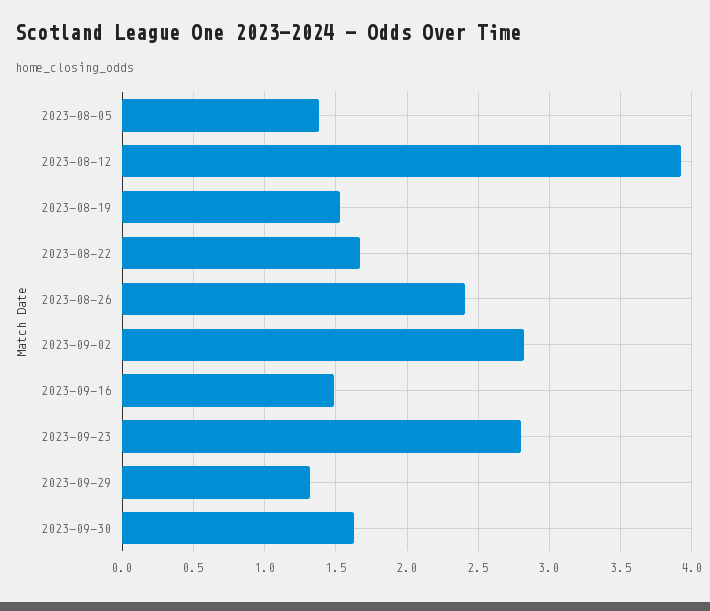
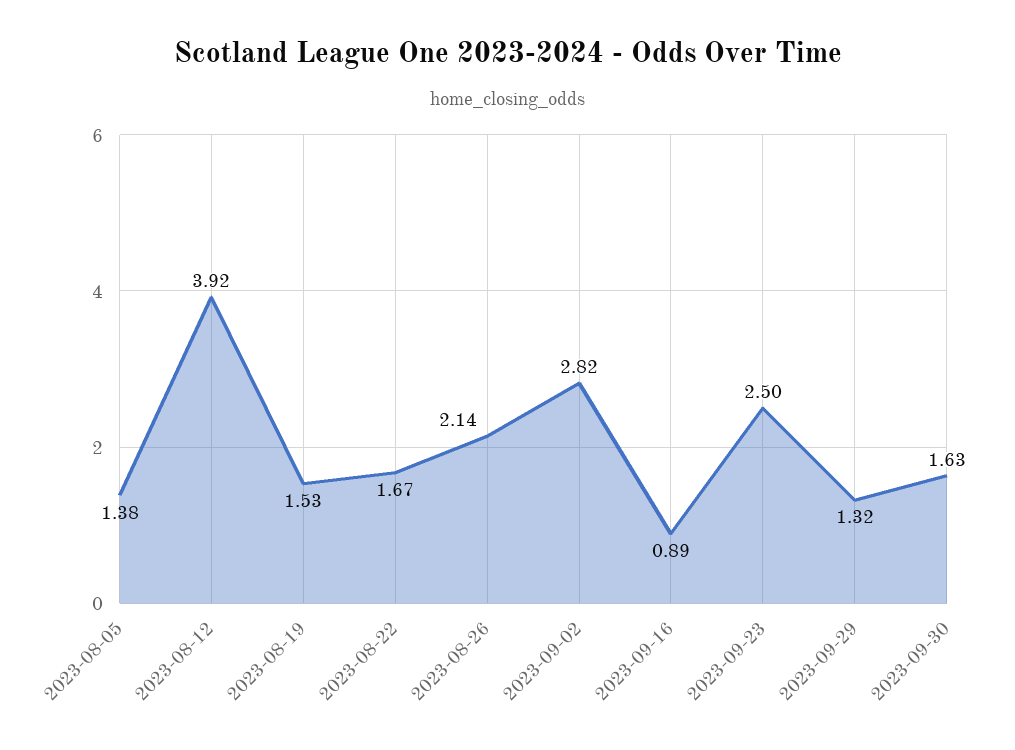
2023-08-26: 2.4 -> 2.14
2023-09-16: 1.5 -> 0.89
2023-09-23: 2.8 -> 2.5

